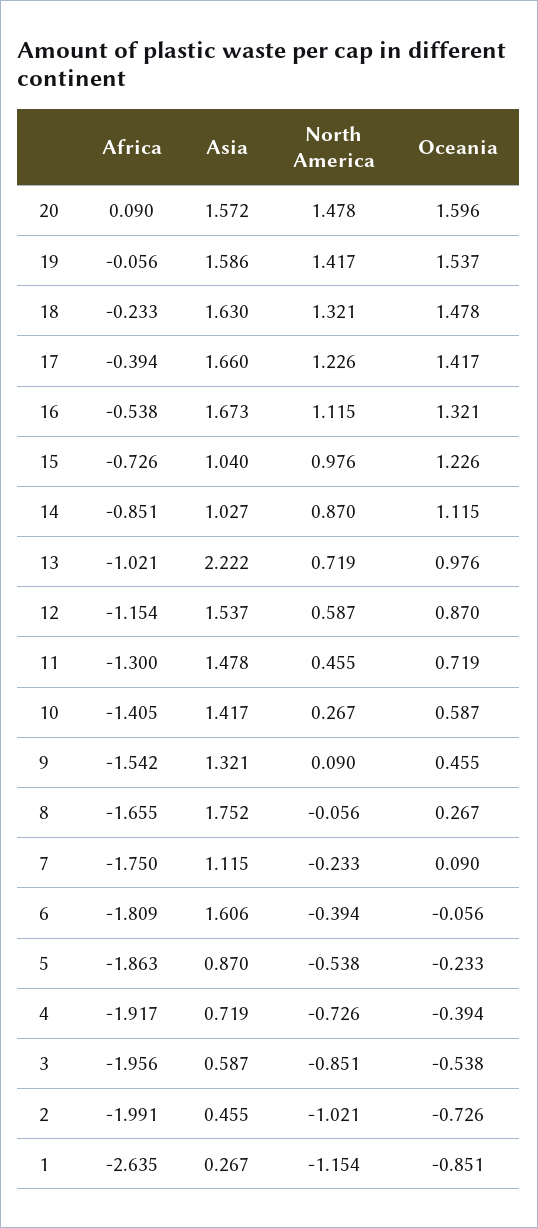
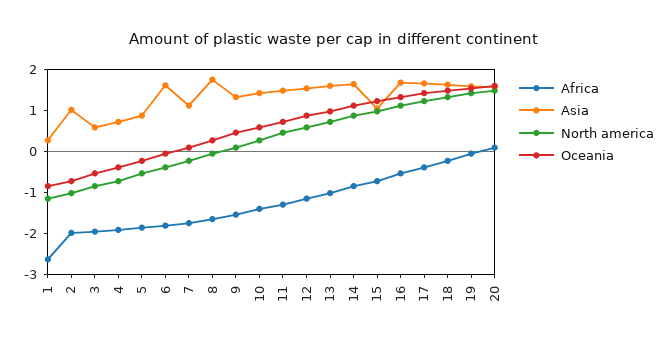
Asia, 14: 1.027 -> 1.6
Asia, 13: 2.222 -> 1.6
Asia, 2: 0.455 -> 1

